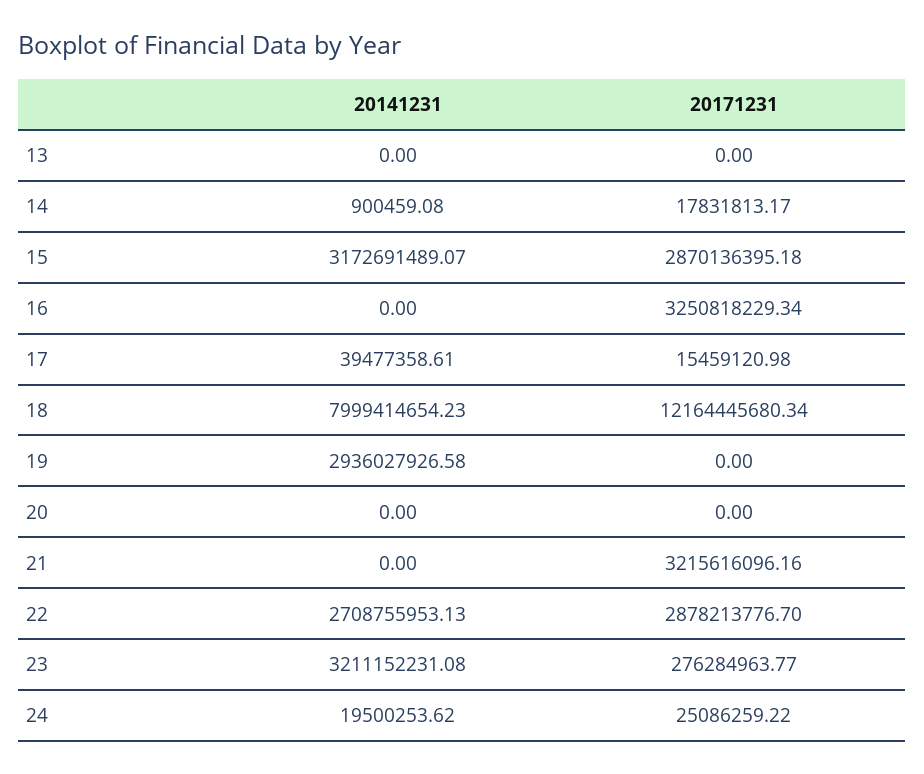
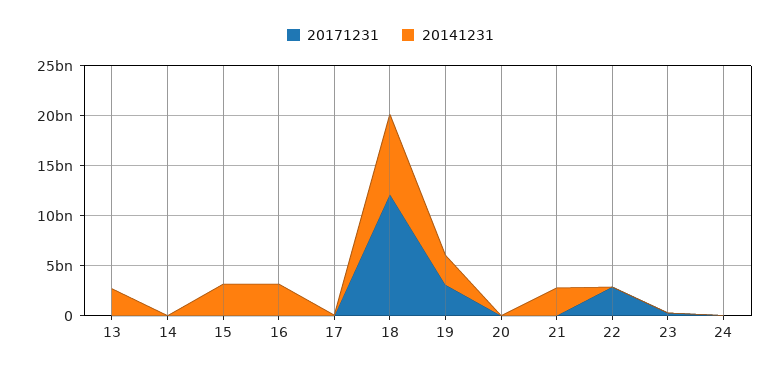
20141231, 13: 0 -> 3000000000
20171231, 15: 2870136395.18 -> 0
20141231, 16: 0 -> 3000000000
20171231, 16: 3250818229.34 -> 0
20171231, 19: 0 -> 3000000000
20141231, 21: 0 -> 3000000000
20171231, 21: 3215616096.16 -> 0
20141231, 22: 2708755953.13 -> 0
20141231, 23: 3211152231.08 -> 0

